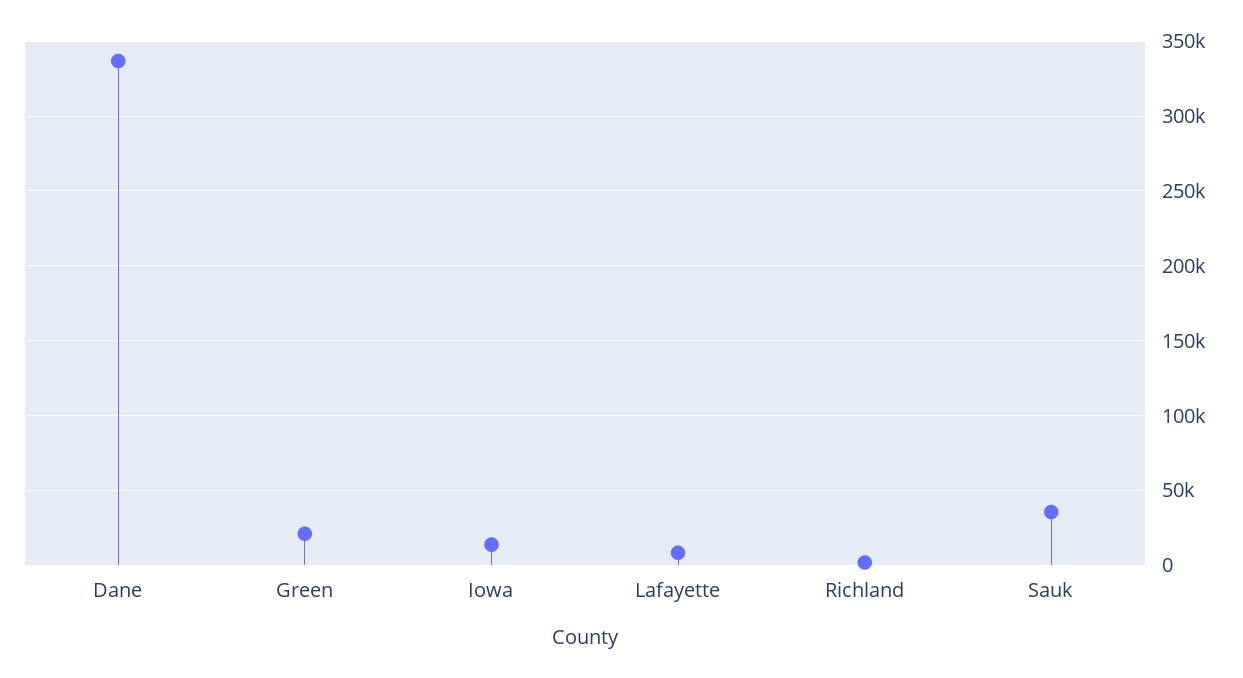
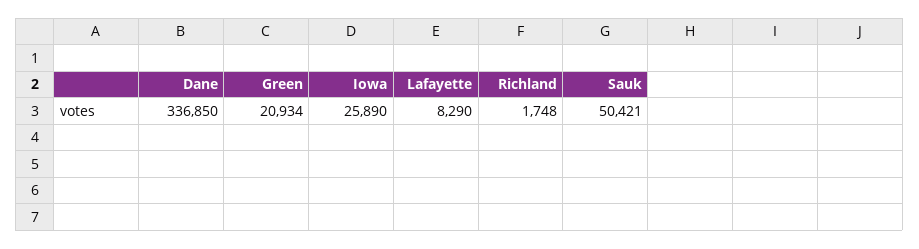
Iowa: 15000 -> 25890
Sauk: 35000 -> 50421

